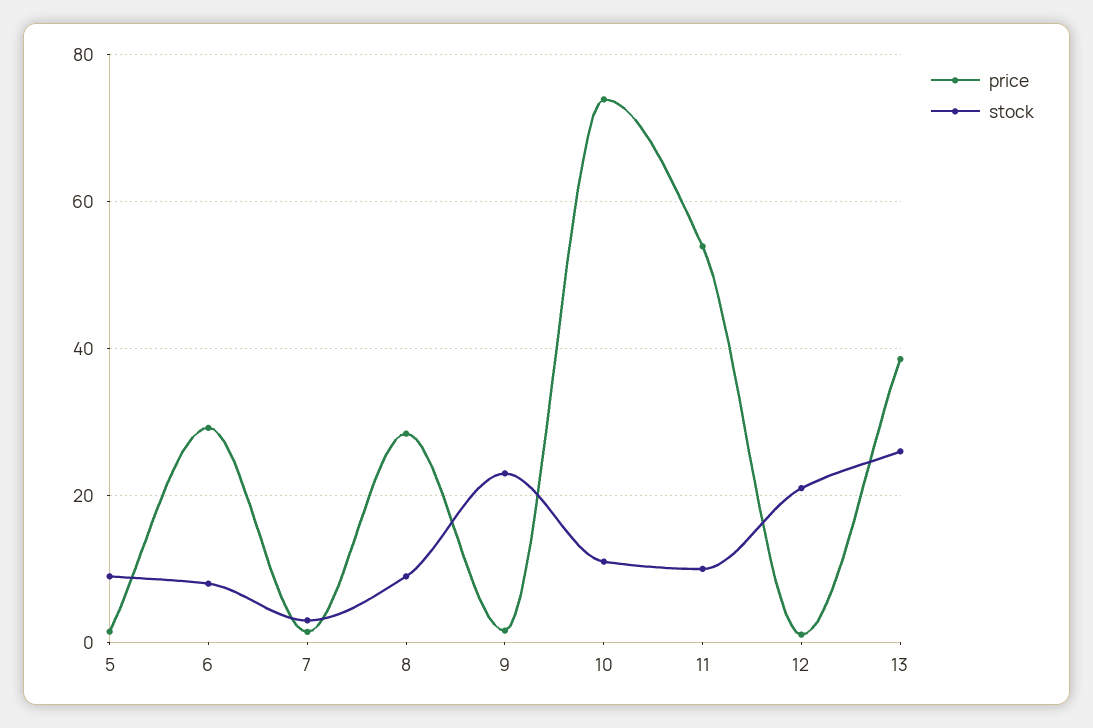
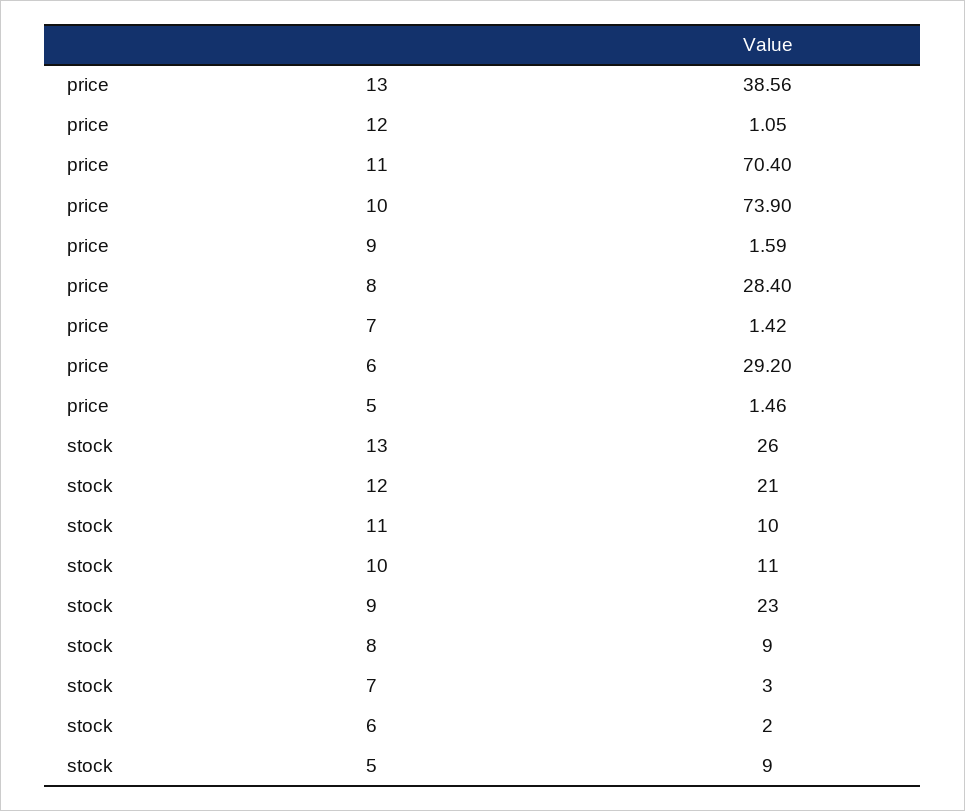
stock, 6: 8 -> 2
price, 11: 54 -> 70.4

